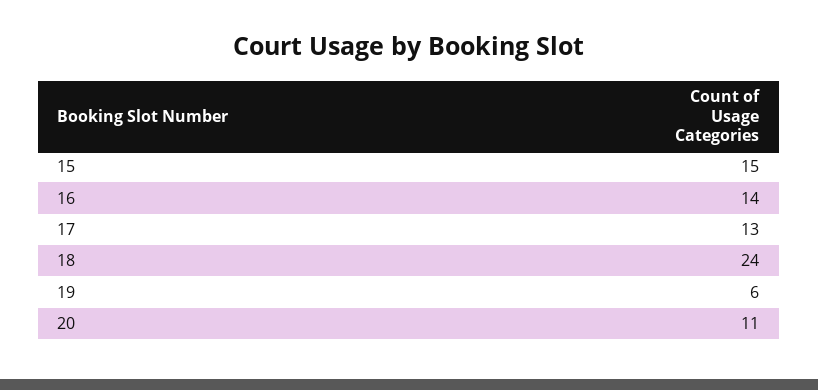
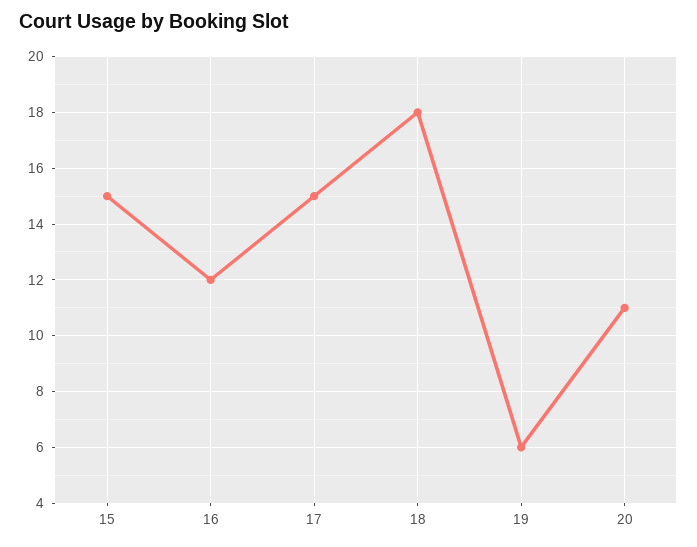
16: 14 -> 12
17: 13 -> 15
18: 24 -> 18

